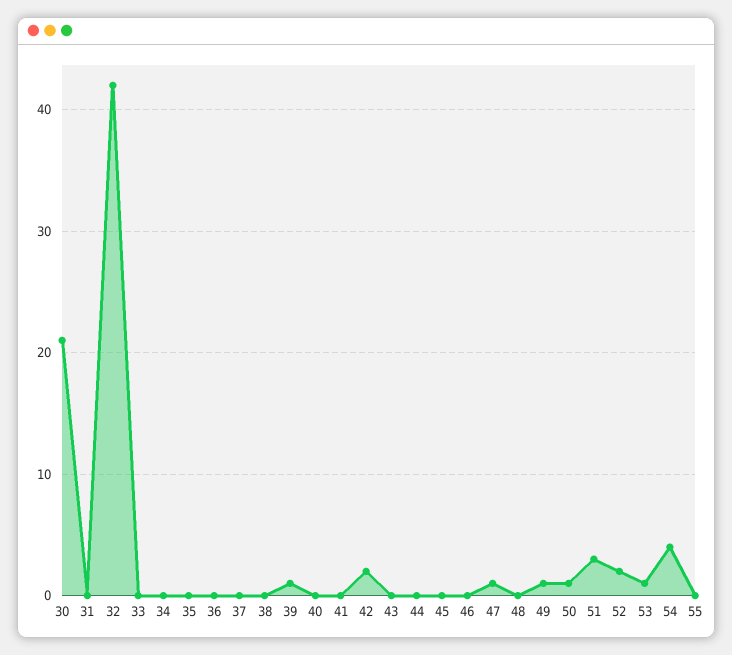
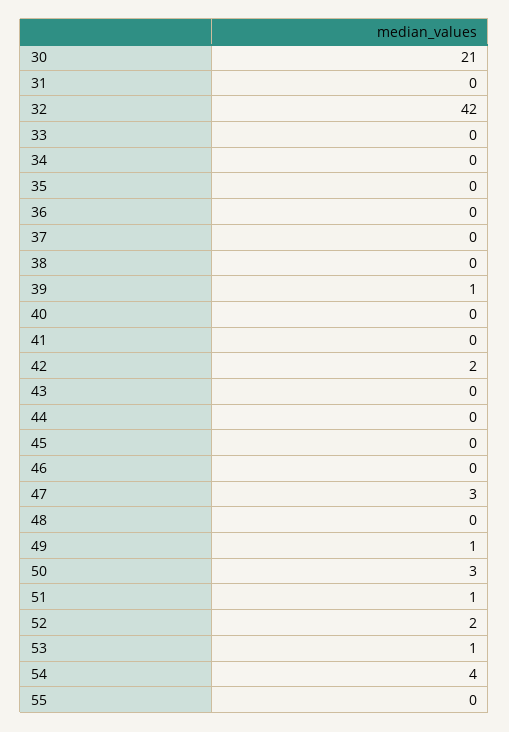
47: 1 -> 3
50: 1 -> 3
51: 3 -> 1

